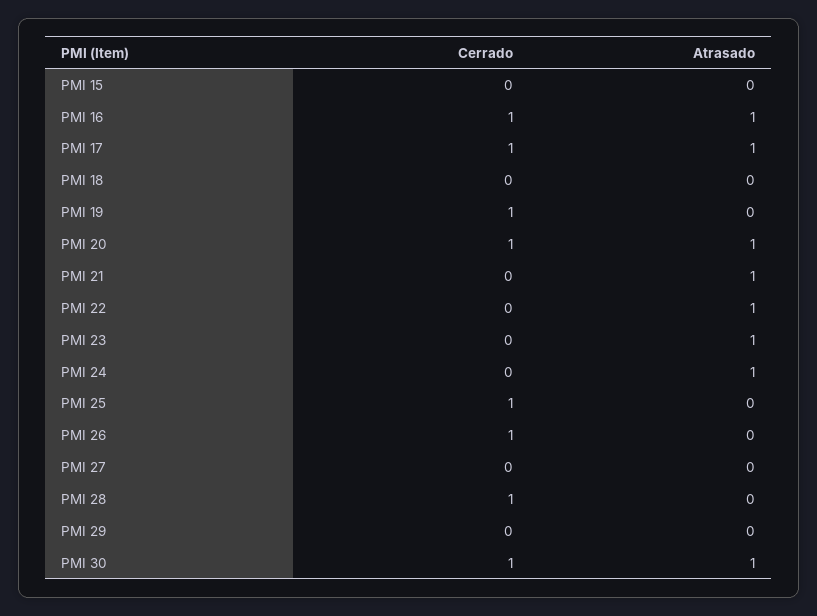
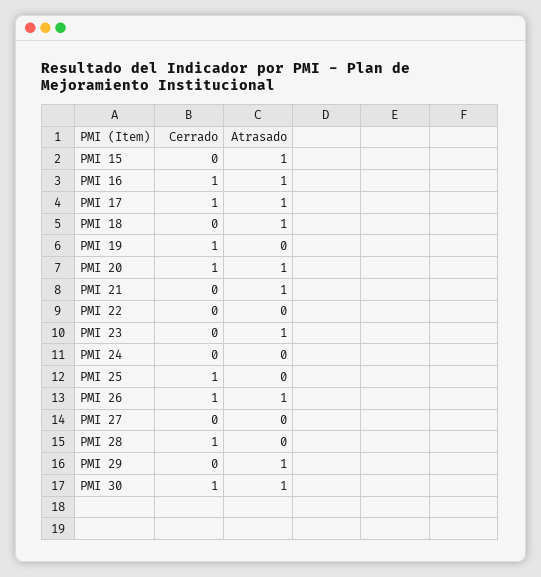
Atrasado, PMI 15: 0 -> 1
Atrasado, PMI 18: 0 -> 1
Atrasado, PMI 22: 1 -> 0
Atrasado, PMI 24: 1 -> 0
Atrasado, PMI 26: 0 -> 1
Atrasado, PMI 29: 0 -> 1

